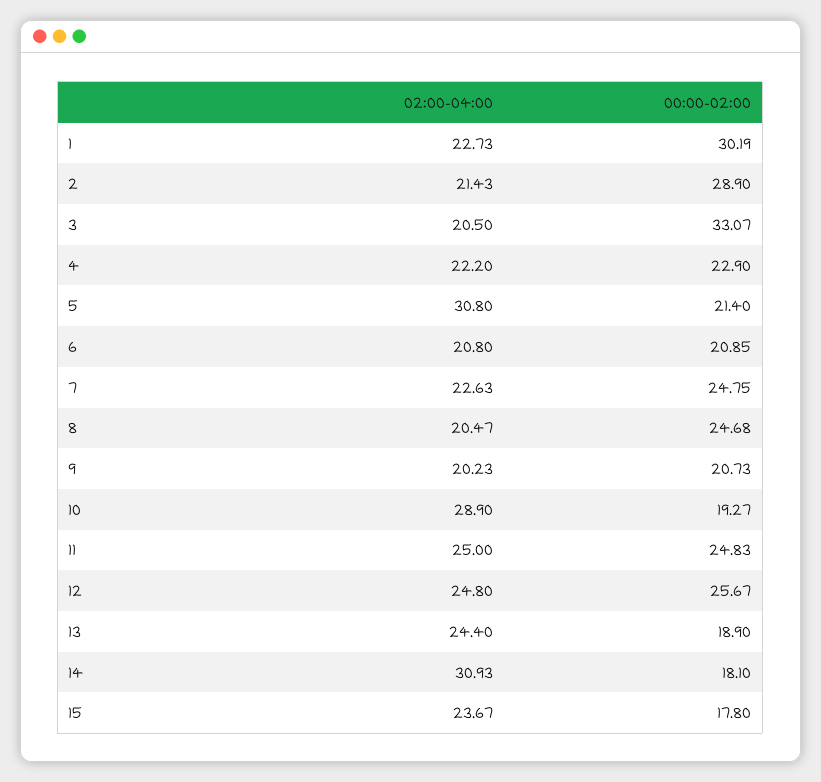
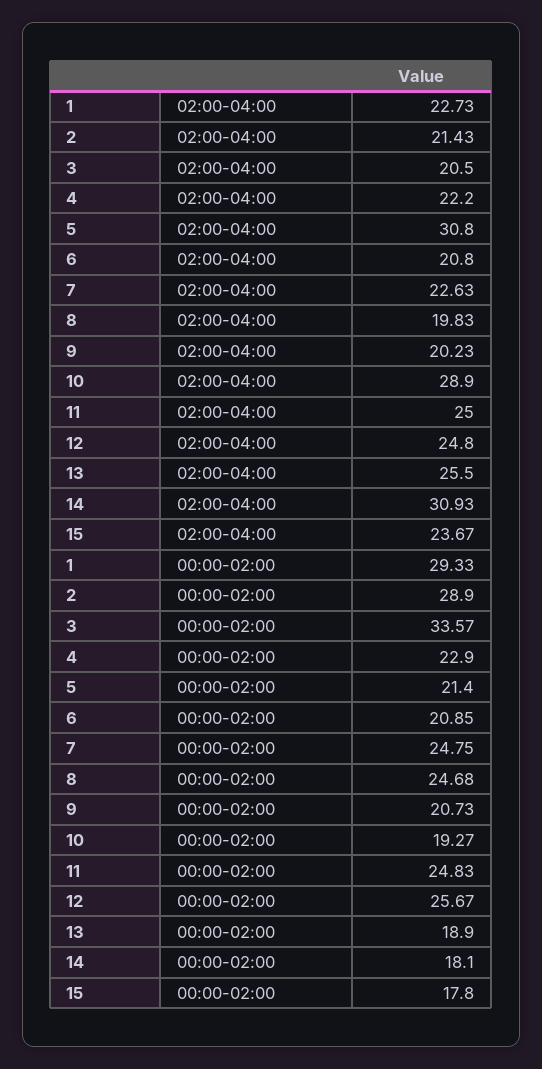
00:00-02:00, 1: 30.19 -> 29.33
00:00-02:00, 3: 33.07 -> 33.57
02:00-04:00, 8: 20.47 -> 19.83
02:00-04:00, 13: 24.4 -> 25.5

